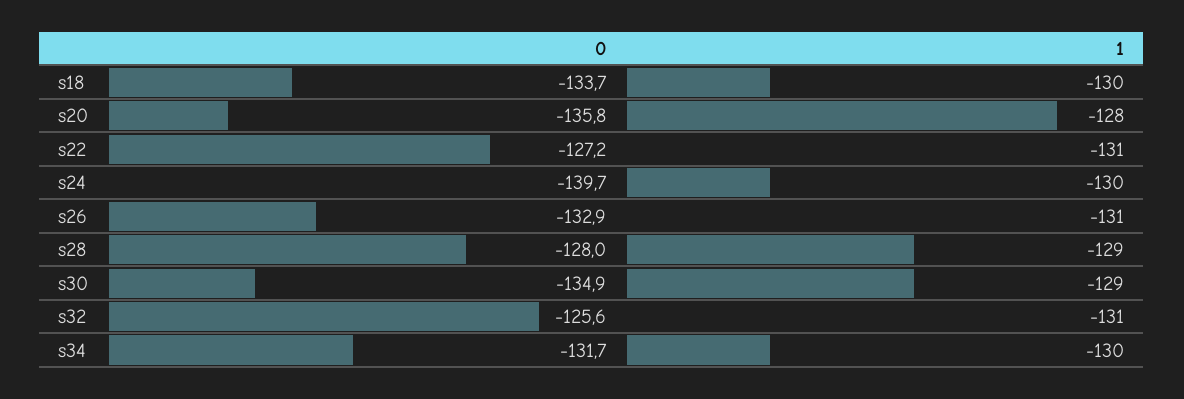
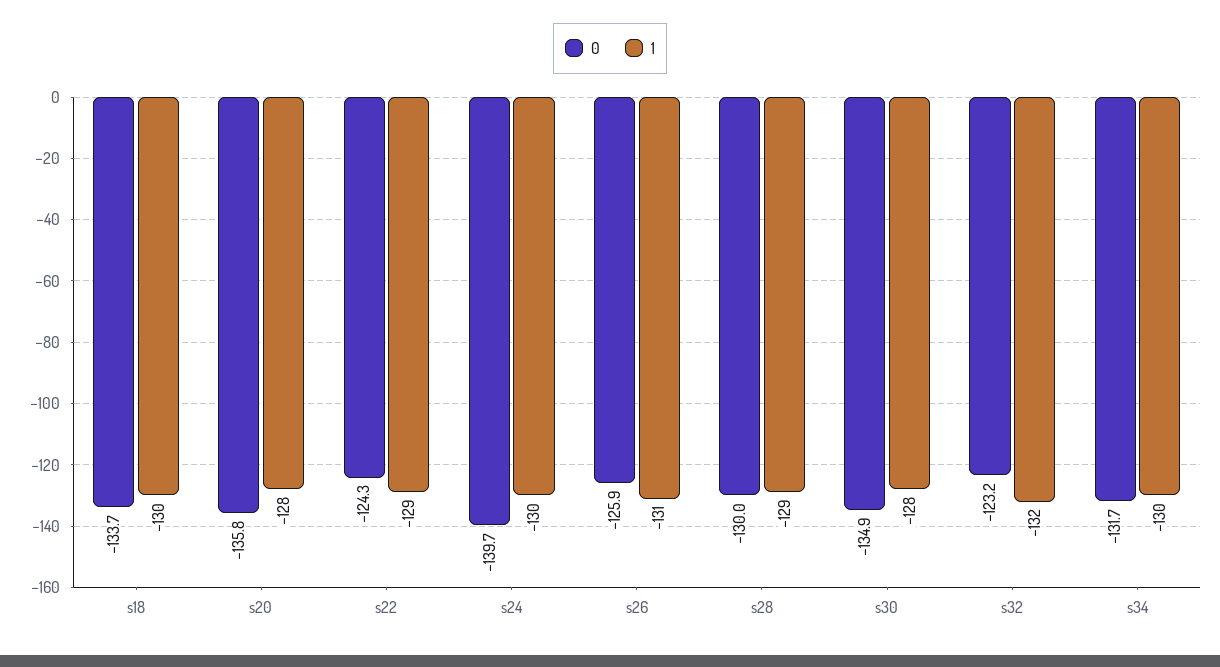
0, s22: -127.2 -> -124.3
1, s22: -131 -> -129
0, s26: -132.9 -> -125.9
0, s28: -128 -> -130
1, s30: -129 -> -128
0, s32: -125.6 -> -123.2
1, s32: -131 -> -132

